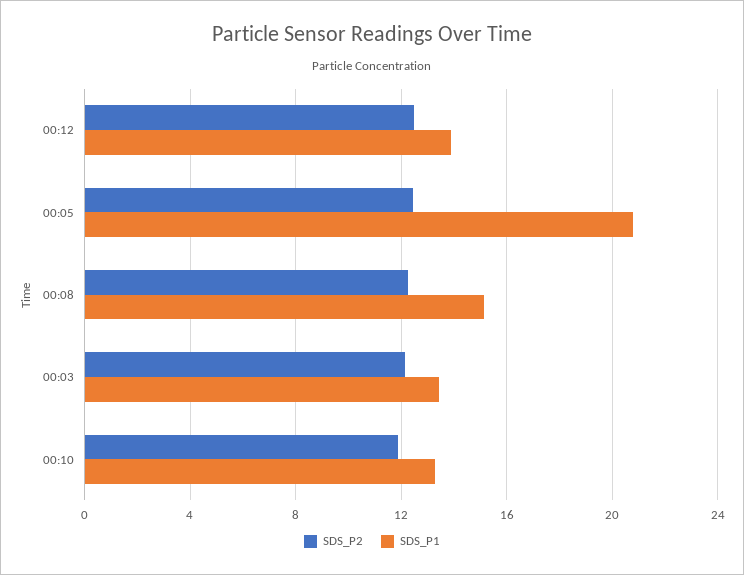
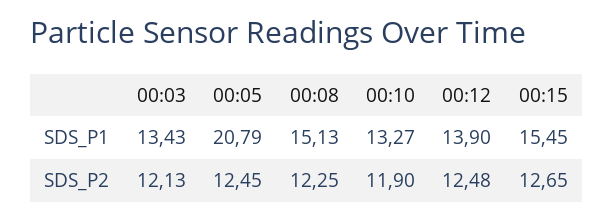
SDS_P1, 00:15: none -> 15.45
SDS_P2, 00:15: none -> 12.65

